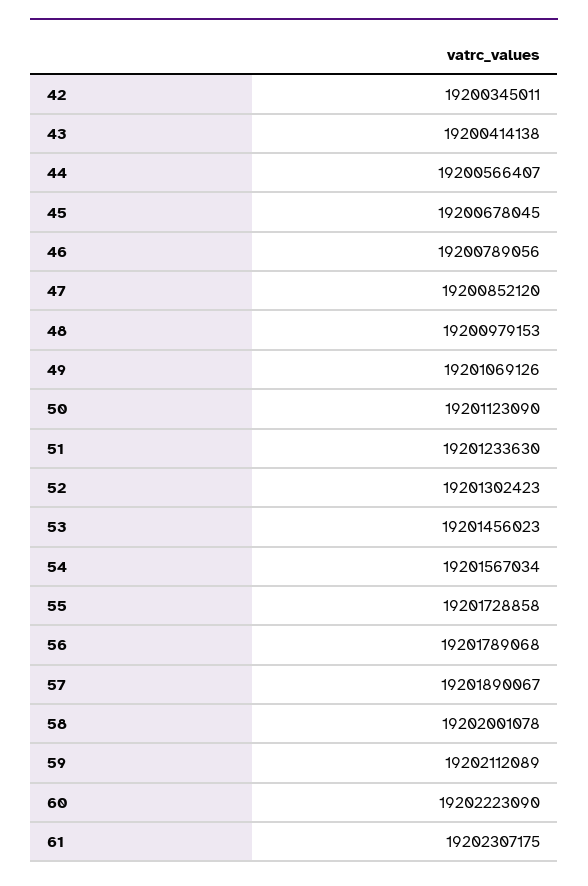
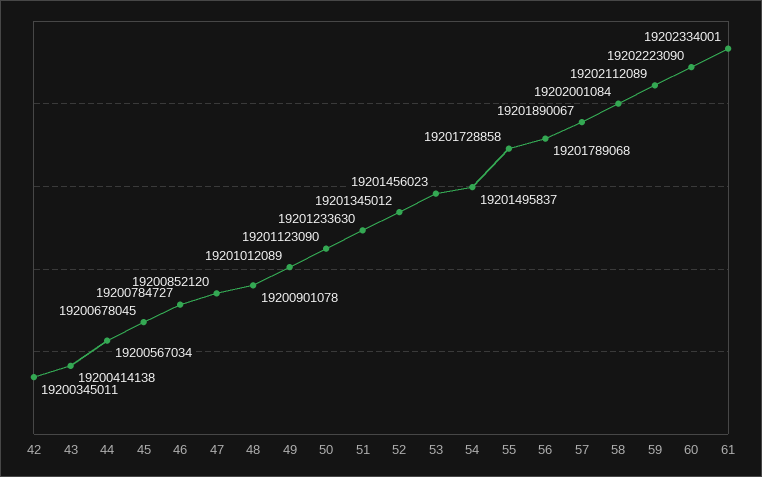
44: 19200566407 -> 19200567034
46: 19200789056 -> 19200784727
48: 19200979153 -> 19200901078
49: 19201069126 -> 19201012089
52: 19201302423 -> 19201345012
54: 19201567034 -> 19201495837
58: 19202001078 -> 19202001084
61: 19202307175 -> 19202334001

